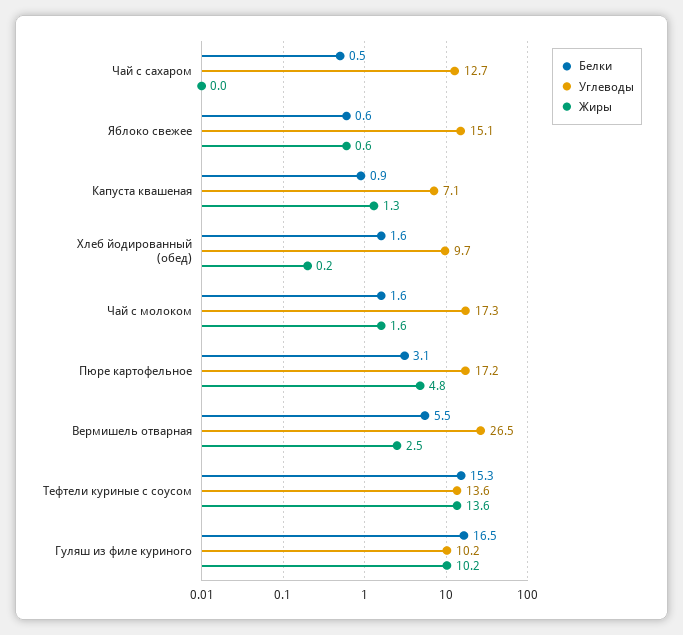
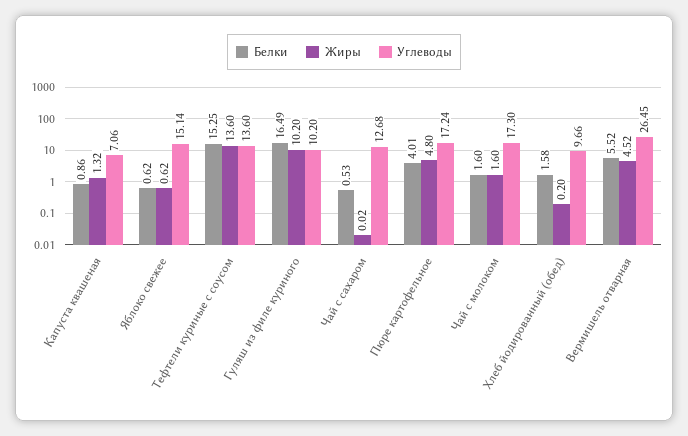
Белки, Пюре картофельное: 3.1 -> 4.01
Жиры, Вермишель отварная: 2.5 -> 4.52

